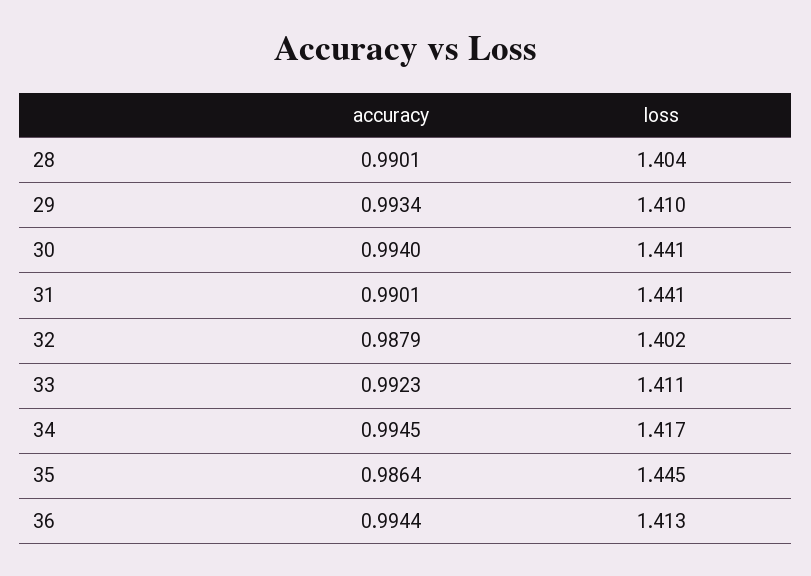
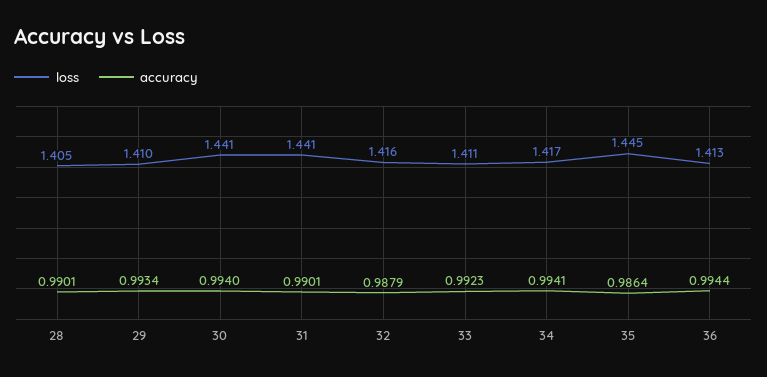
loss, 28: 1.404 -> 1.405
loss, 32: 1.402 -> 1.416
accuracy, 34: 0.9945 -> 0.9941

